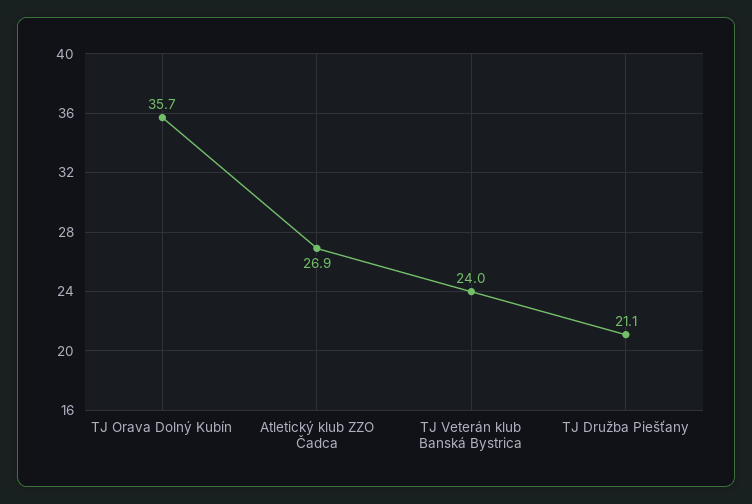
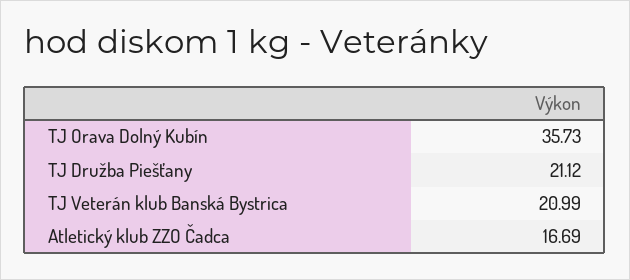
Atletický klub ZZO Čadca: 26.9 -> 16.69
TJ Veterán klub Banská Bystrica: 24 -> 20.99

